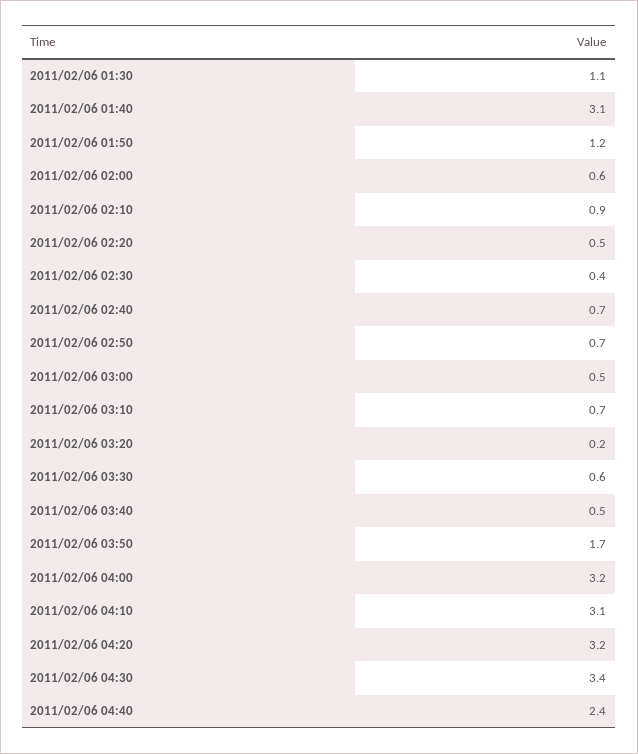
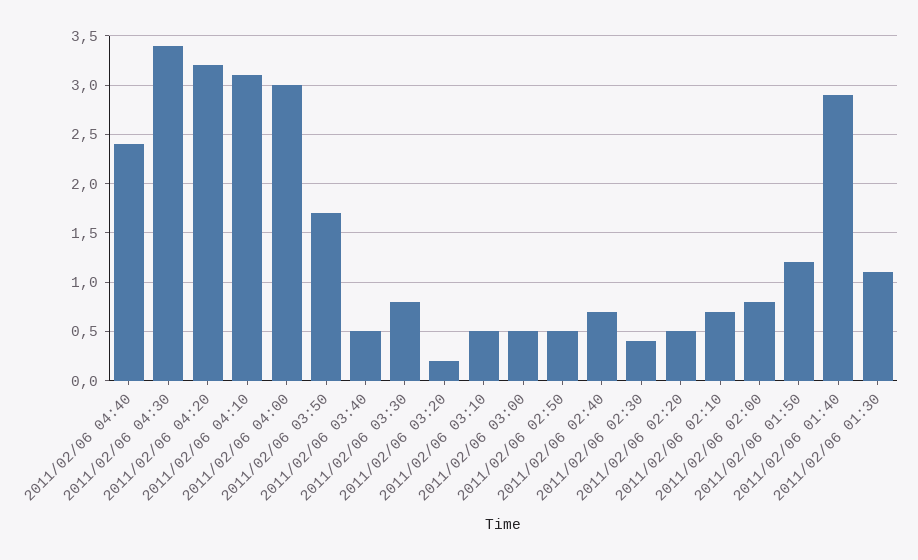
2011/02/06 01:40: 3.1 -> 2.9
2011/02/06 02:00: 0.6 -> 0.8
2011/02/06 02:10: 0.9 -> 0.7
2011/02/06 02:50: 0.7 -> 0.5
2011/02/06 03:10: 0.7 -> 0.5
2011/02/06 03:30: 0.6 -> 0.8
2011/02/06 04:00: 3.2 -> 3

